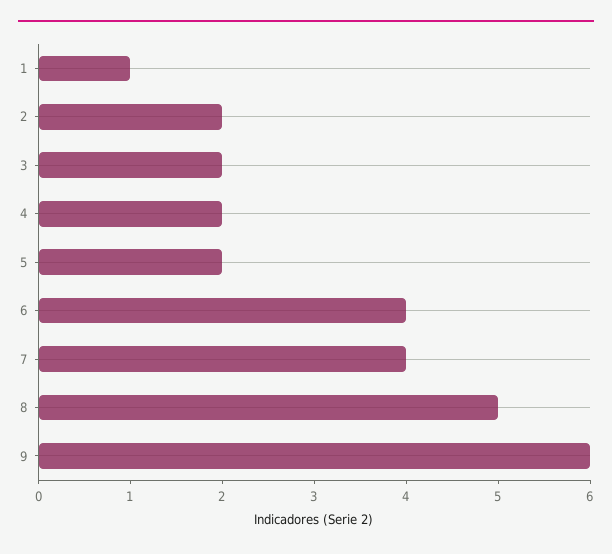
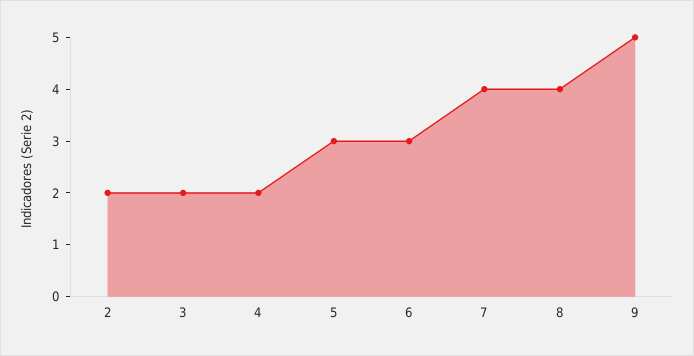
1: 1 -> none
5: 2 -> 3
6: 4 -> 3
8: 5 -> 4
9: 6 -> 5

